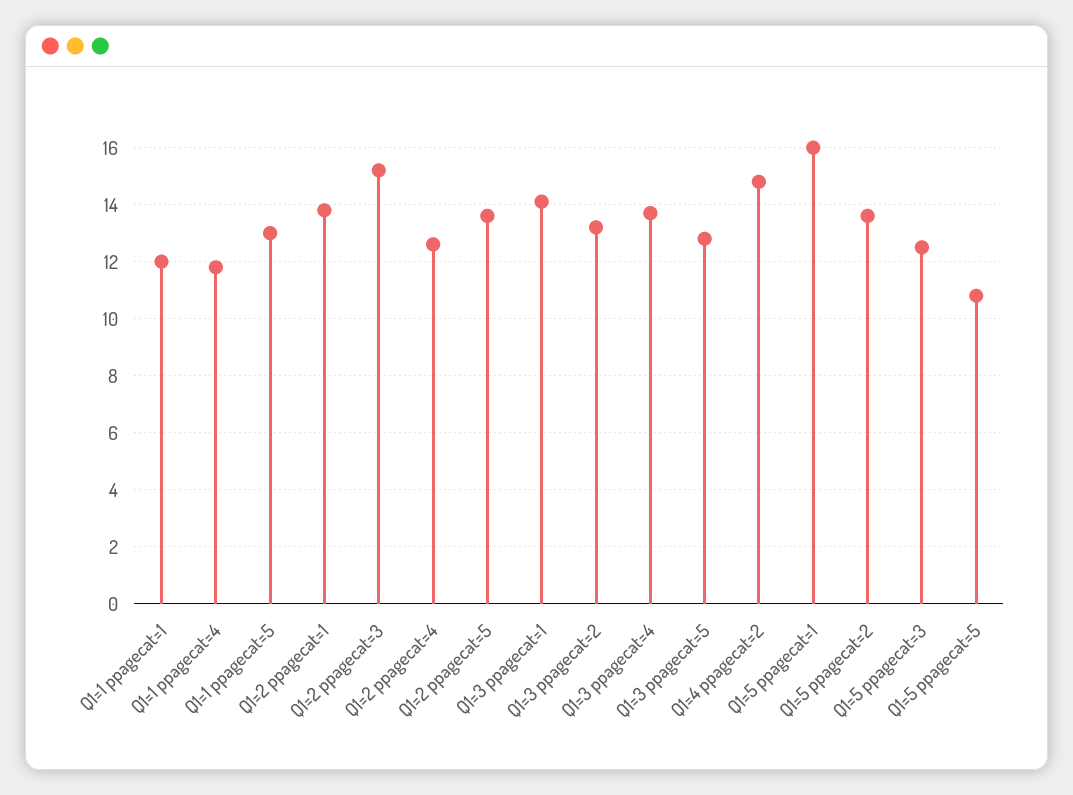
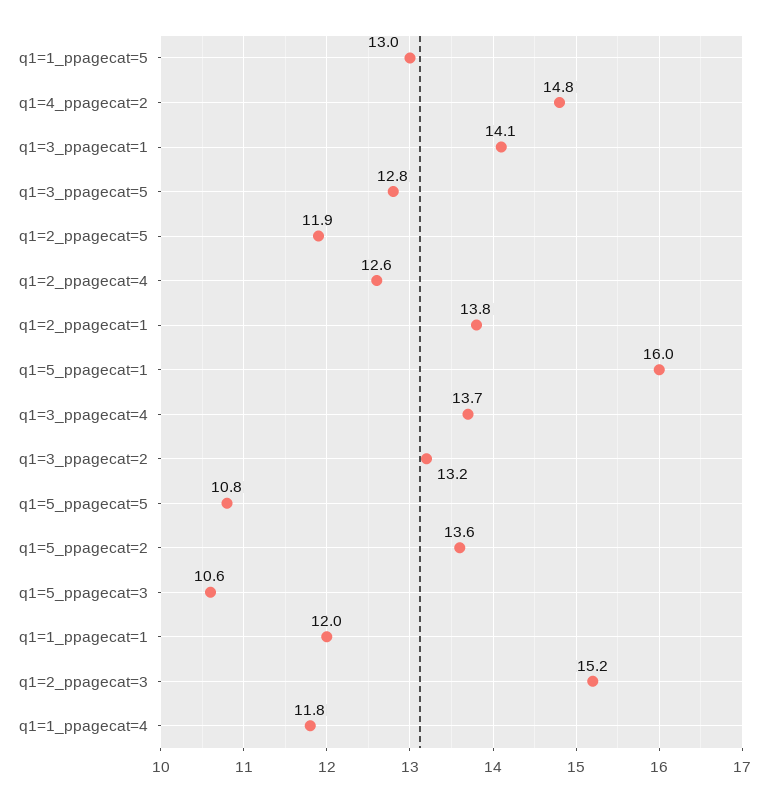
Q1=2 ppagecat=5: 13.5 -> 11.9
Q1=5 ppagecat=3: 12.5 -> 10.6

